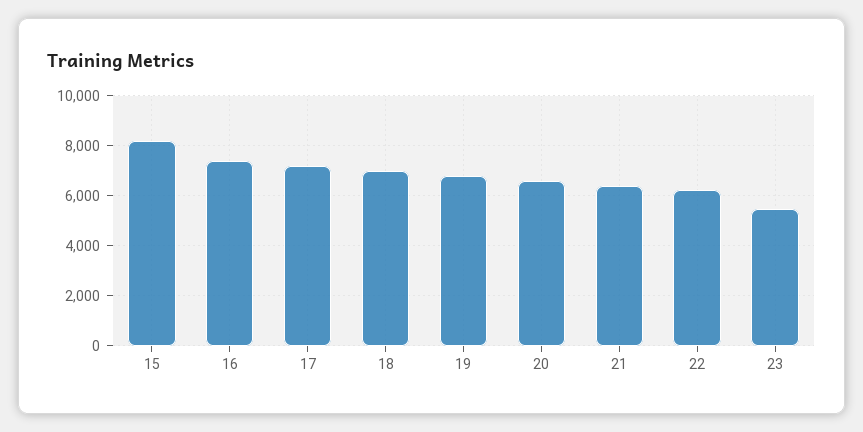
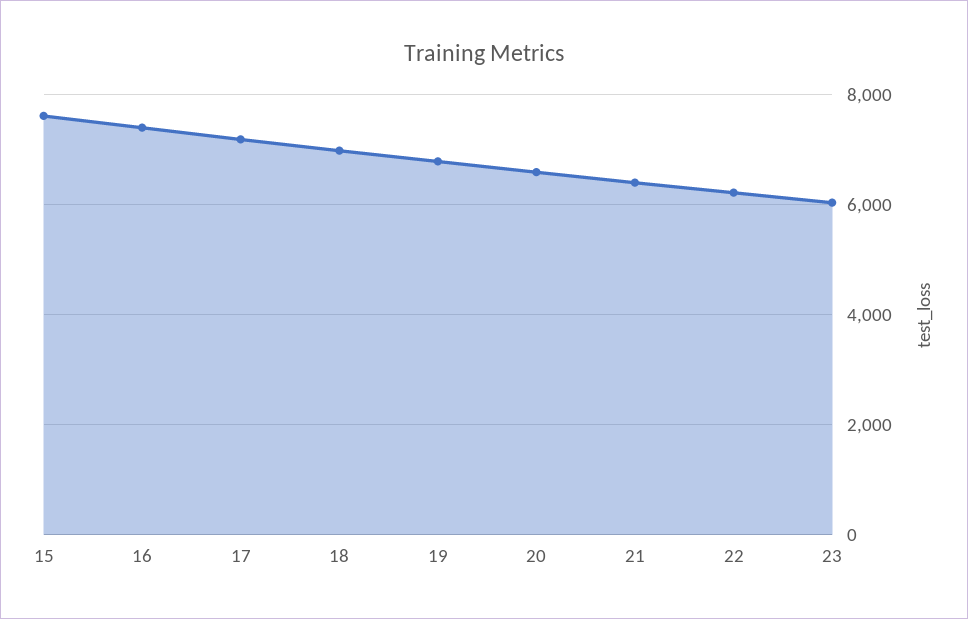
15: 8250 -> 7600
23: 5500 -> 6000

